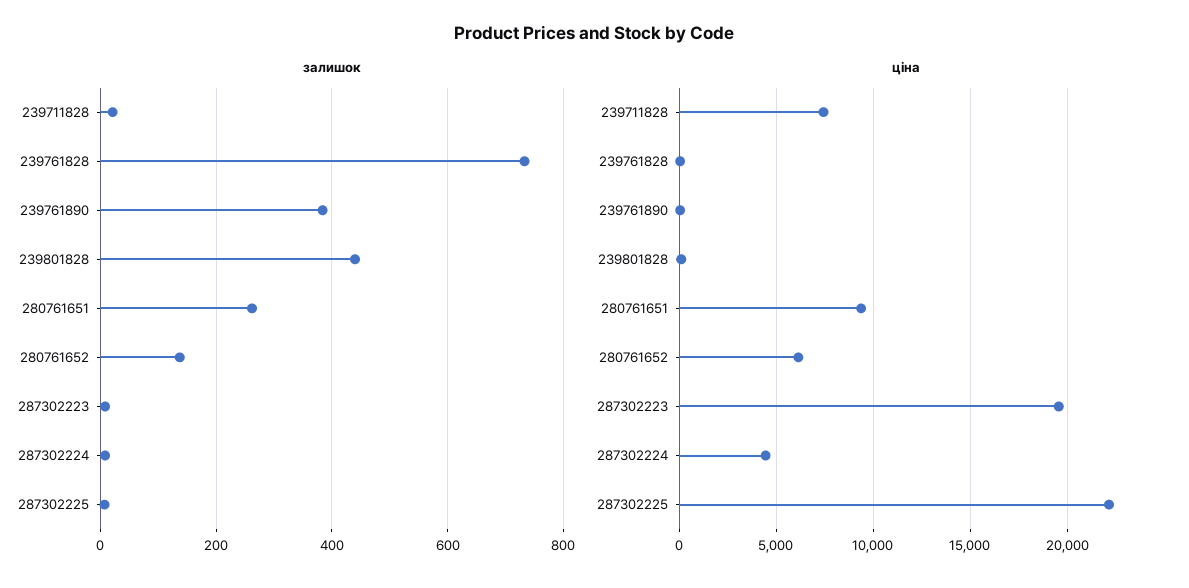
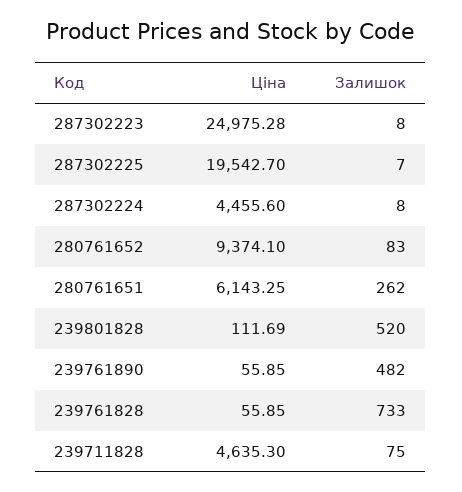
залишок, 239711828: 20 -> 75
залишок, 239761890: 380 -> 482
залишок, 239801828: 440 -> 520
залишок, 280761652: 140 -> 83
ціна, 239711828: 7500 -> 4635.3
ціна, 280761651: 9500 -> 6143.25
ціна, 280761652: 6000 -> 9374.1
ціна, 287302223: 19500 -> 24975.28
ціна, 287302225: 22000 -> 19542.7

